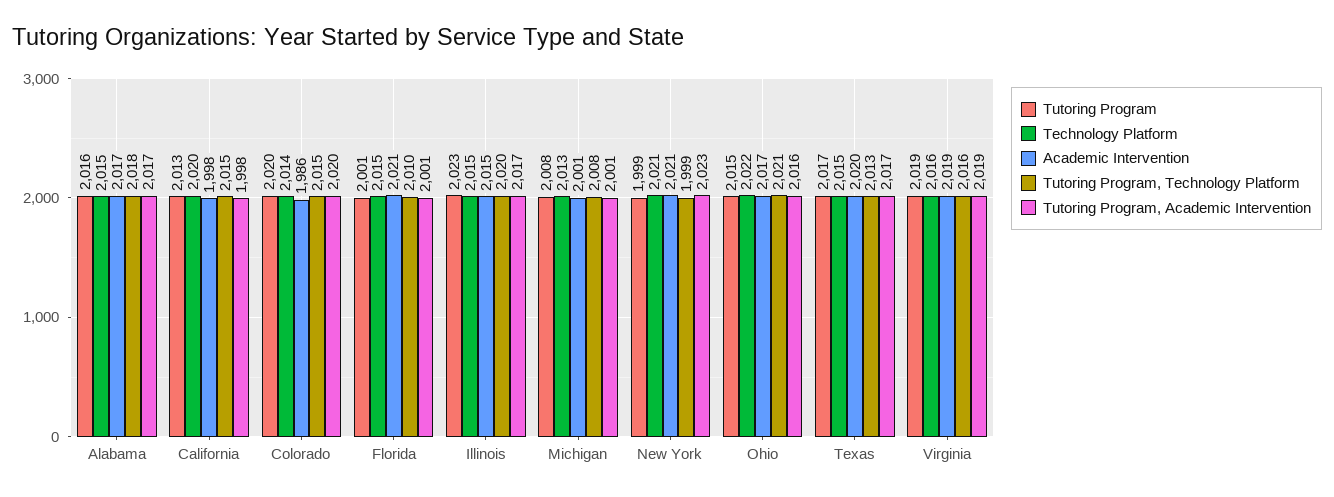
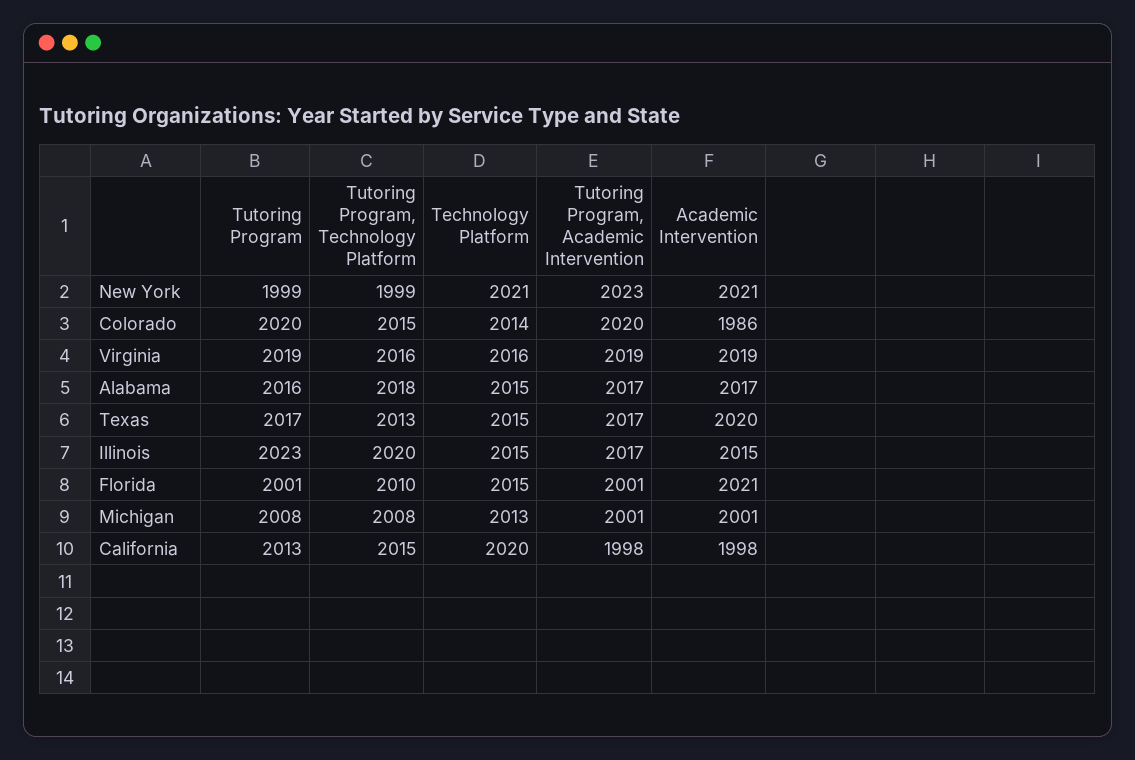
Tutoring Program, Ohio: 2015 -> none
Technology Platform, Ohio: 2022 -> none
Academic Intervention, Ohio: 2017 -> none
Tutoring Program, Technology Platform, Ohio: 2021 -> none
Tutoring Program, Academic Intervention, Ohio: 2016 -> none

